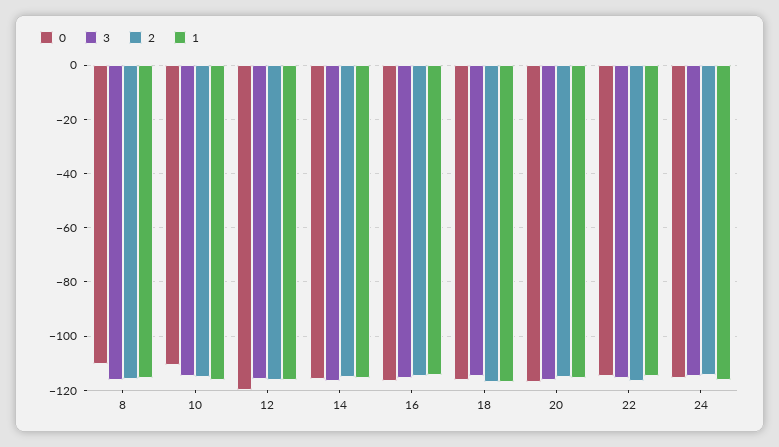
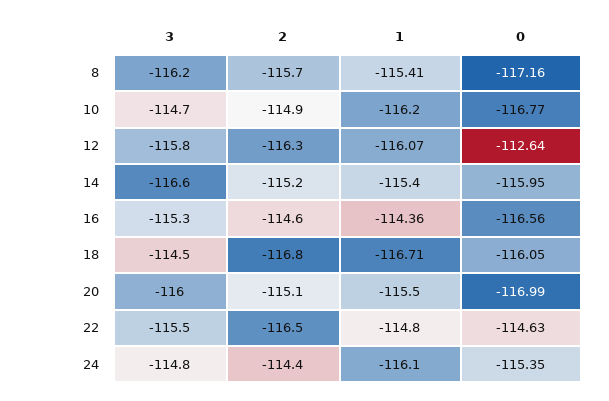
0, 8: -110 -> -117.16
0, 10: -110 -> -116.77
0, 12: -120 -> -112.64

